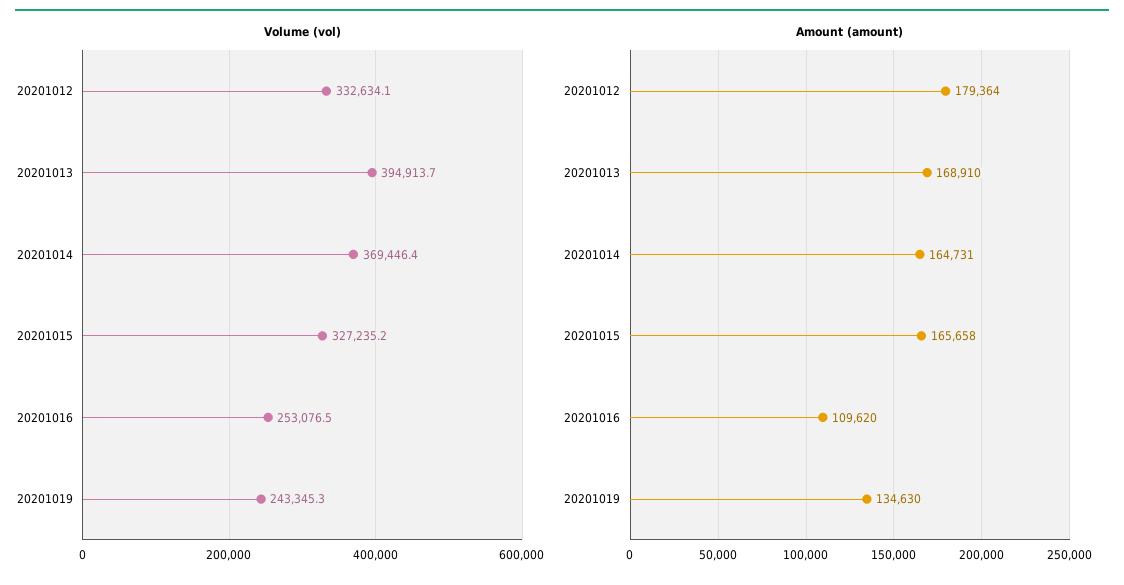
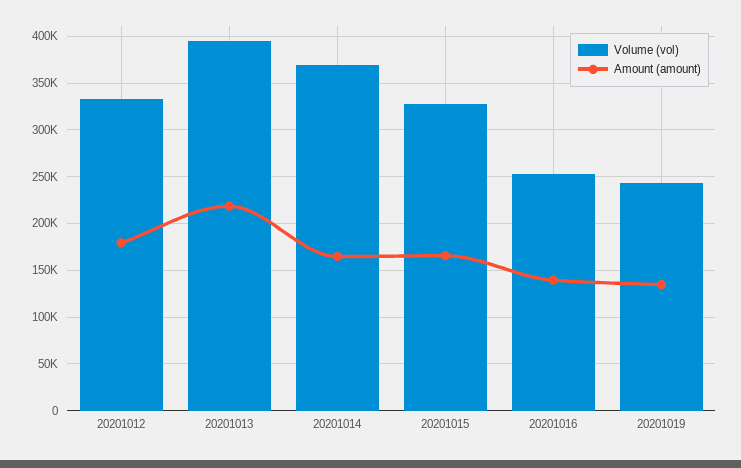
Amount (amount), 20201013: 168910 -> 220000
Amount (amount), 20201016: 109620 -> 140000

